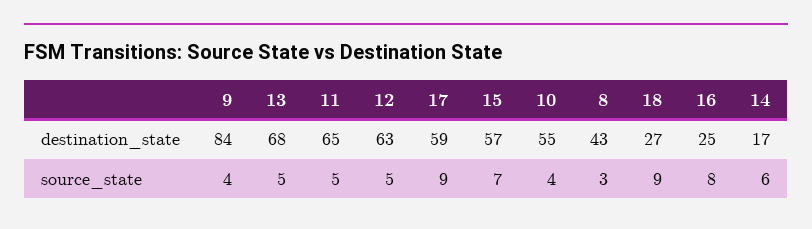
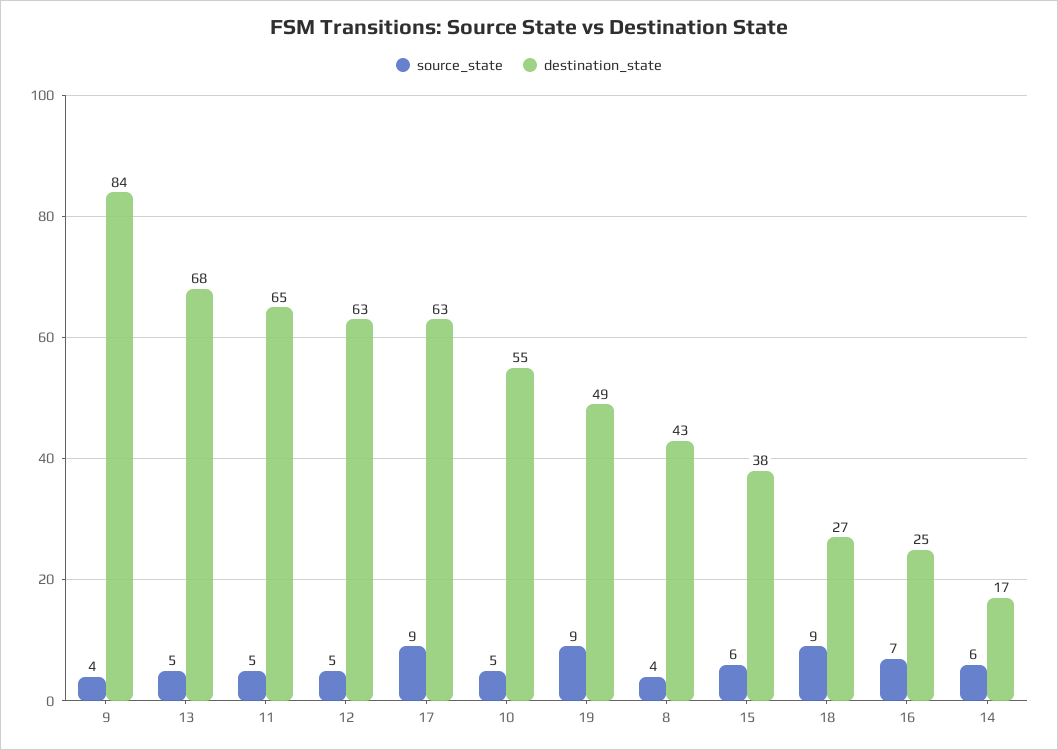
destination_state, 17: 59 -> 63
destination_state, 15: 57 -> 38
source_state, 15: 7 -> 6
source_state, 10: 4 -> 5
source_state, 8: 3 -> 4
source_state, 16: 8 -> 7
source_state, 19: none -> 9
destination_state, 19: none -> 49

